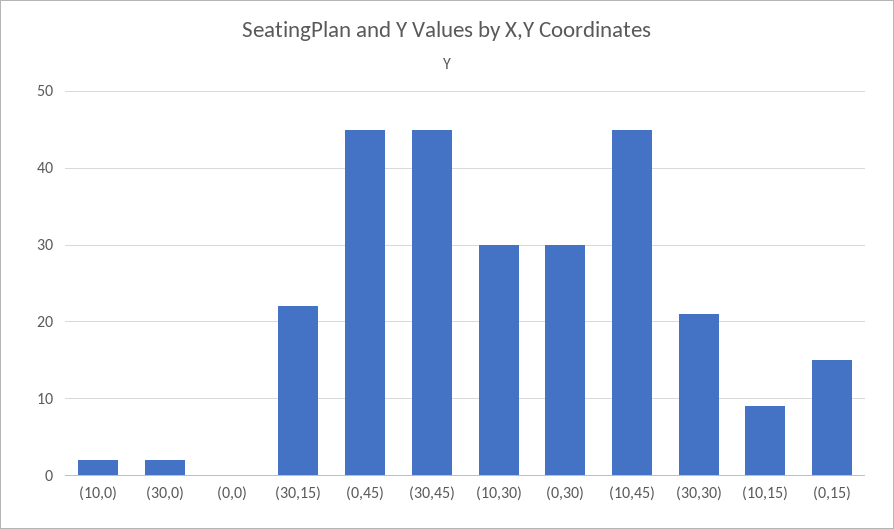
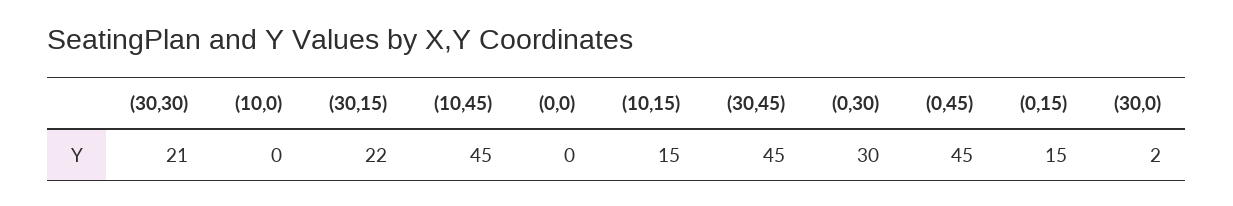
(10,0): 2 -> 0
(10,30): 30 -> none
(10,15): 9 -> 15

